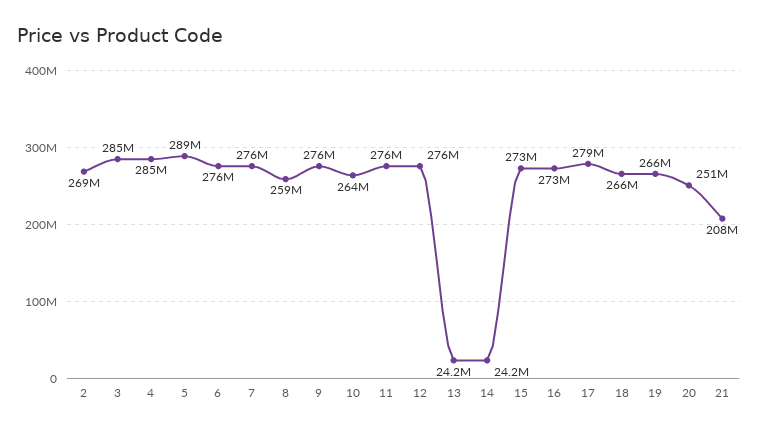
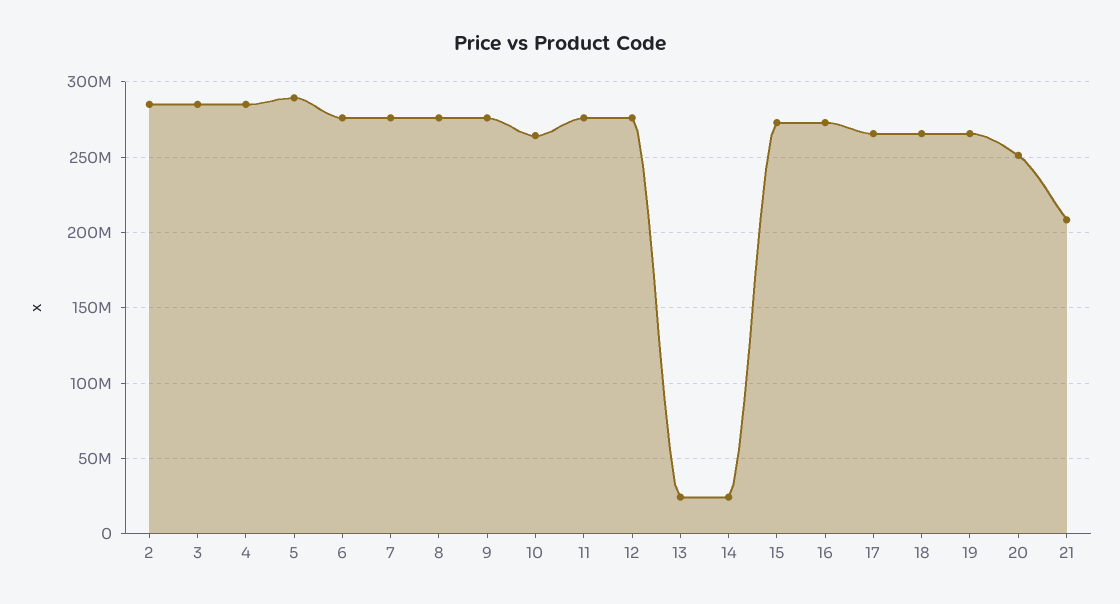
2: 269000000 -> 285000000
8: 259000000 -> 275000000
17: 279000000 -> 265000000

